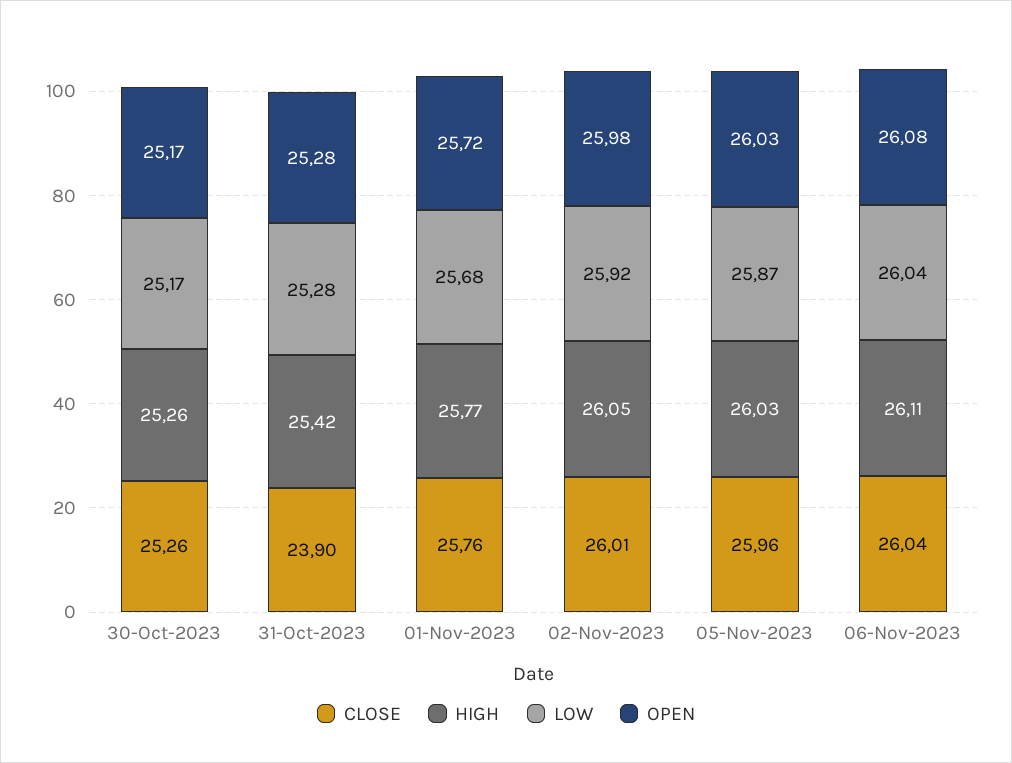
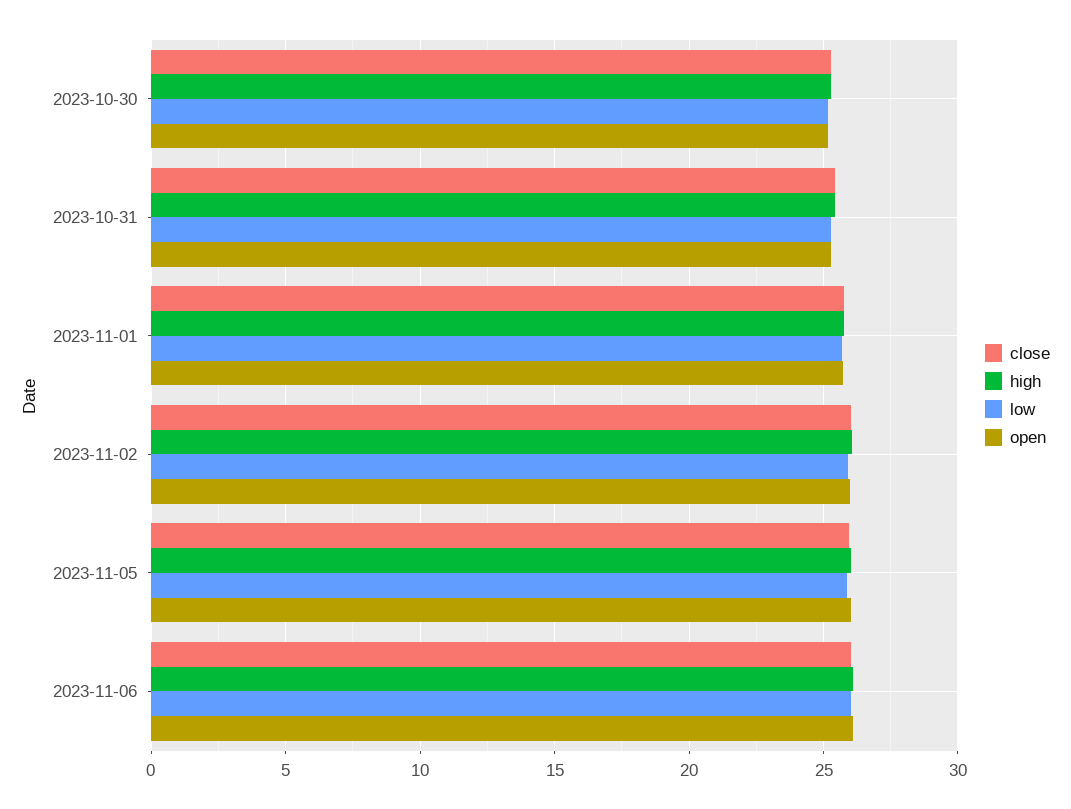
CLOSE, 31-Oct-2023: 23.9 -> 25.5

